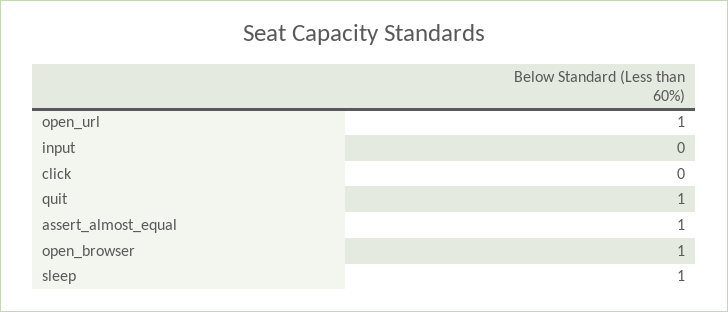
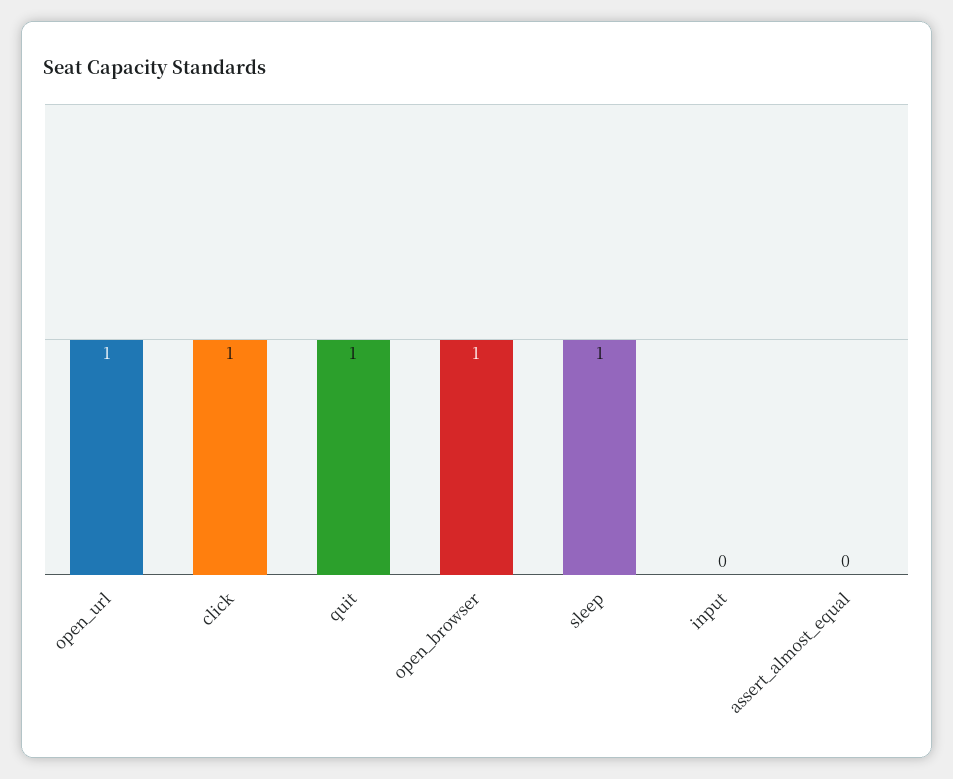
click: 0 -> 1
assert_almost_equal: 1 -> 0

